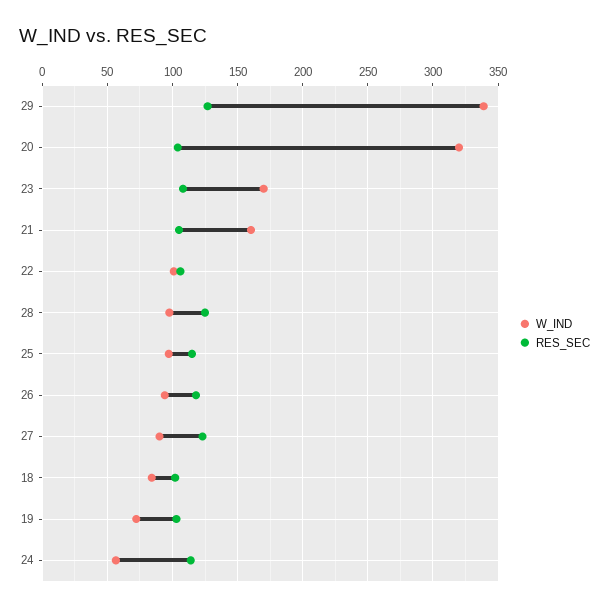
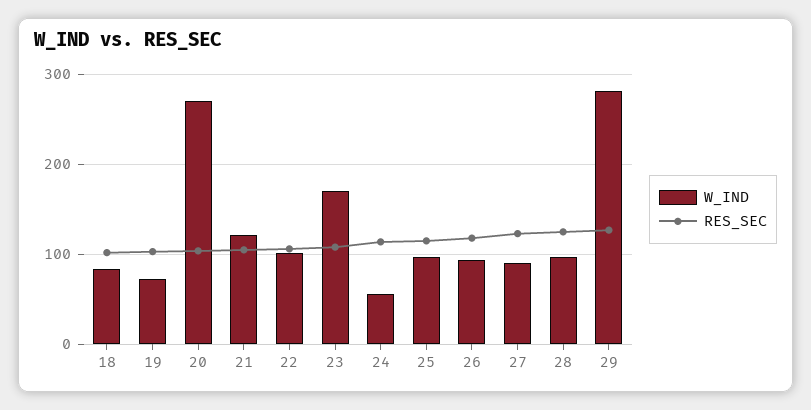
W_IND, 29: 340 -> 280
W_IND, 20: 320 -> 270
W_IND, 21: 160 -> 120

